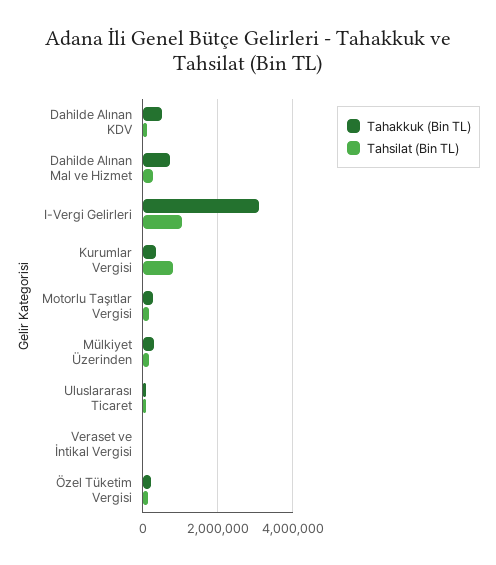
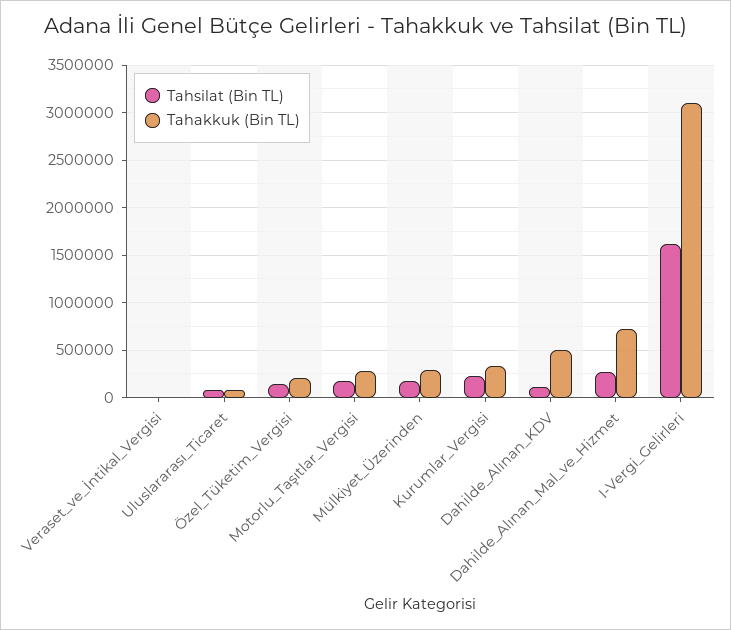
Tahsilat (Bin TL), I-Vergi Gelirleri: 1000000 -> 1600000
Tahsilat (Bin TL), Kurumlar Vergisi: 800000 -> 200000

